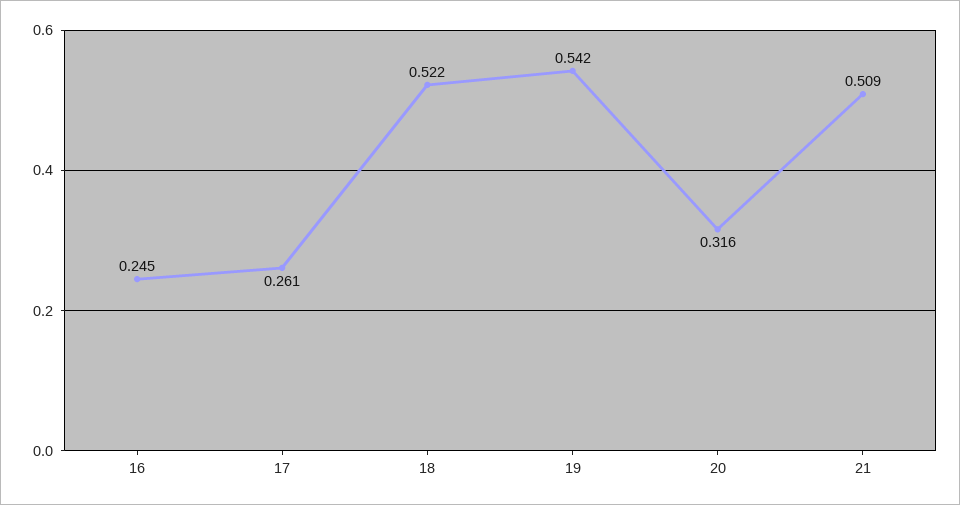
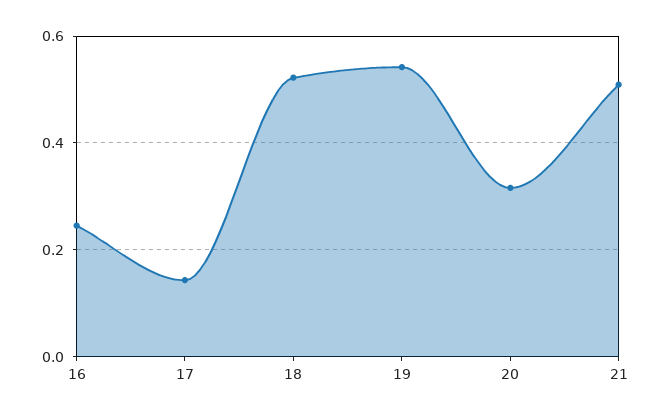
17: 0.261 -> 0.14

